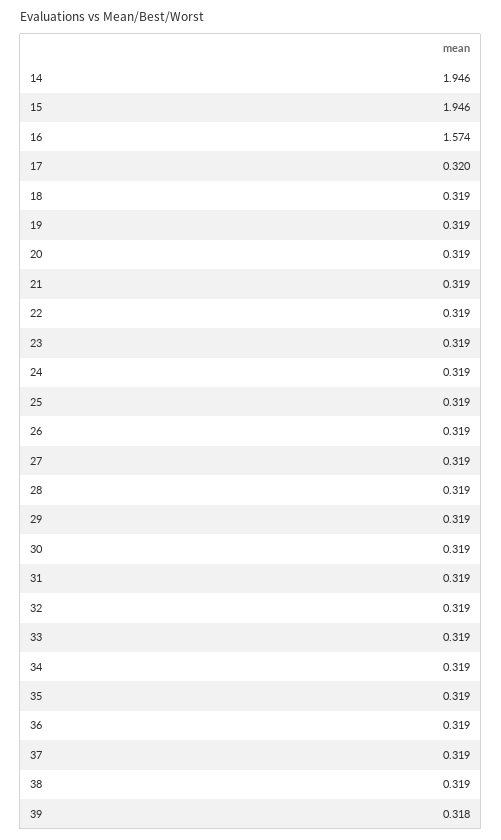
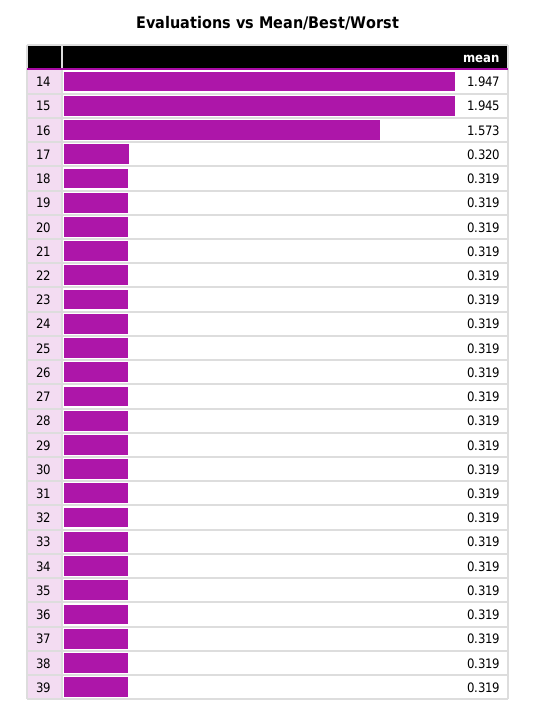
14: 1.946 -> 1.947
15: 1.946 -> 1.945
16: 1.574 -> 1.573
39: 0.318 -> 0.319

